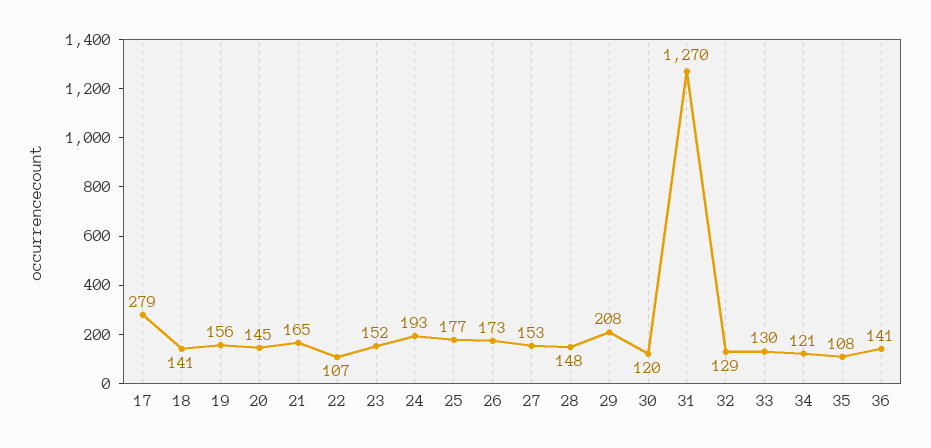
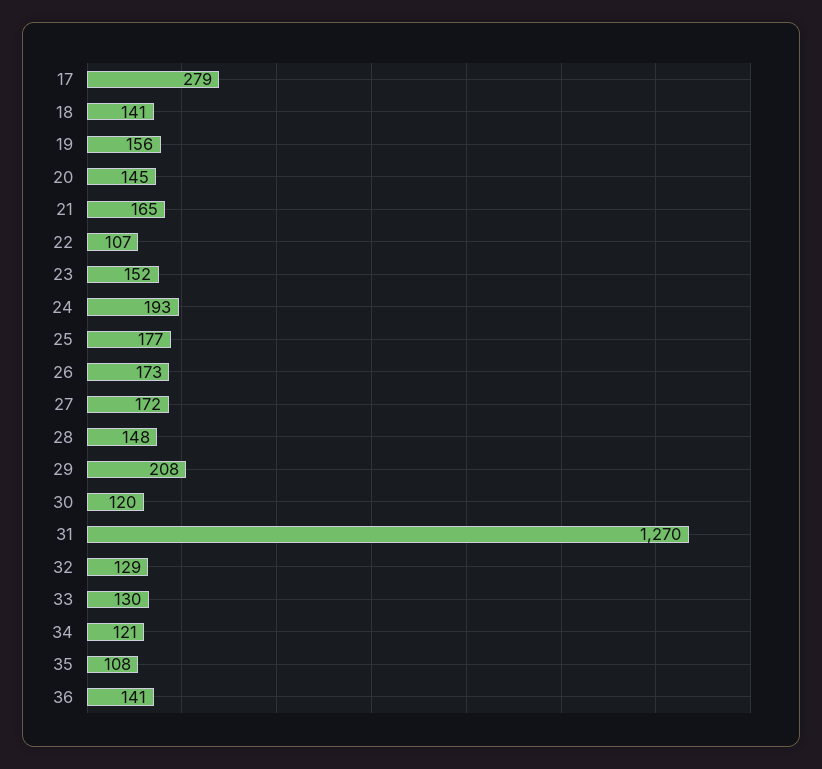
27: 153 -> 172

